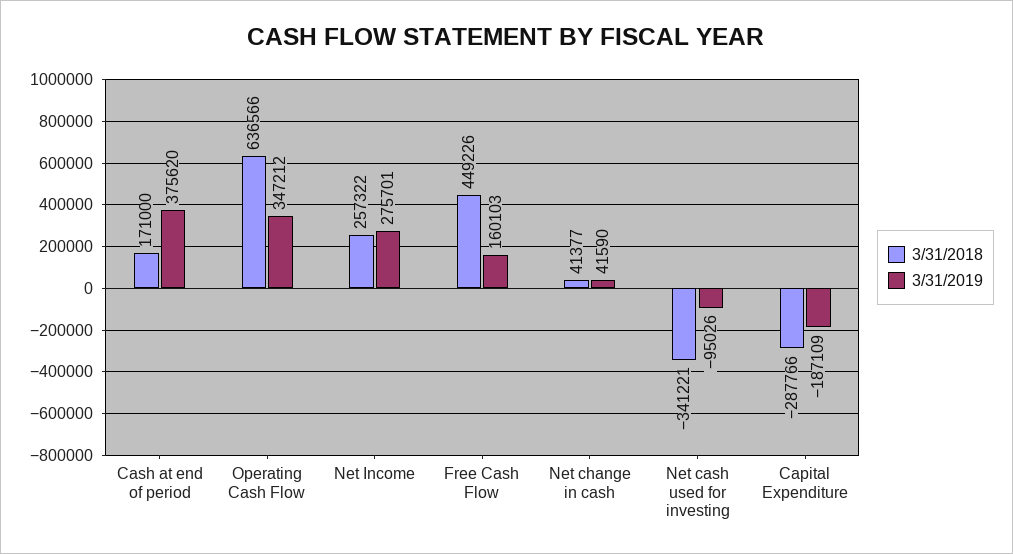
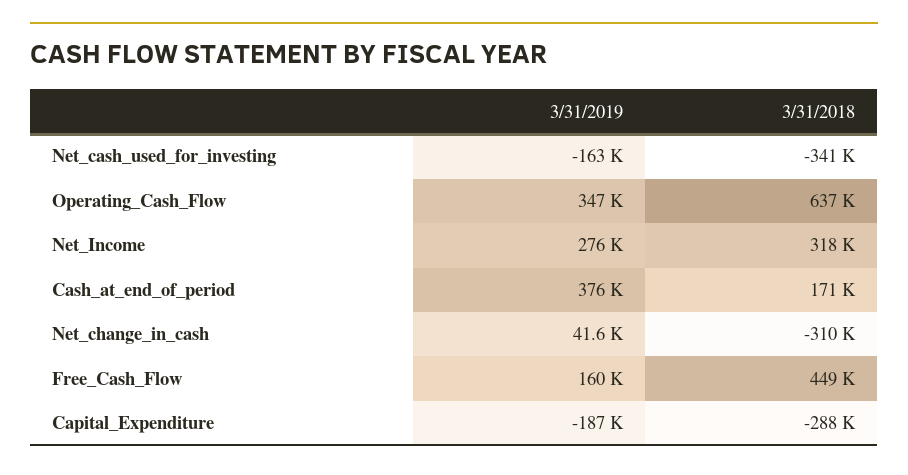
3/31/2018, Net Income: 257322 -> 318000
3/31/2018, Net change in cash: 41377 -> -310000
3/31/2019, Net cash used for investing: -95026 -> -163000

